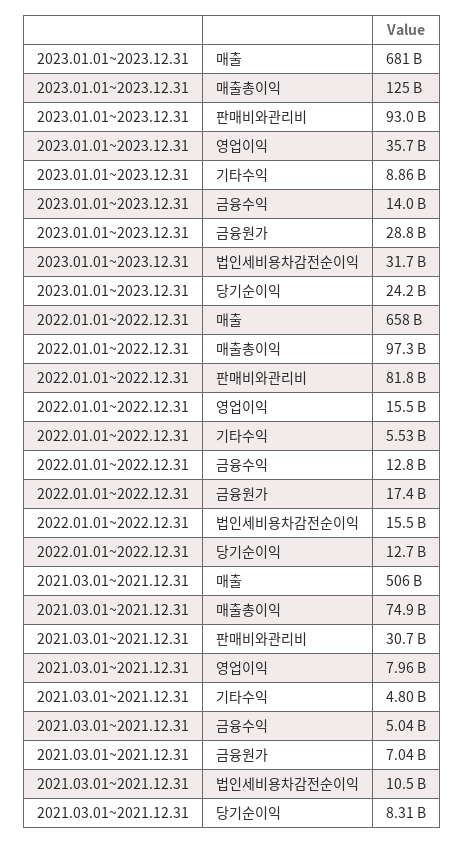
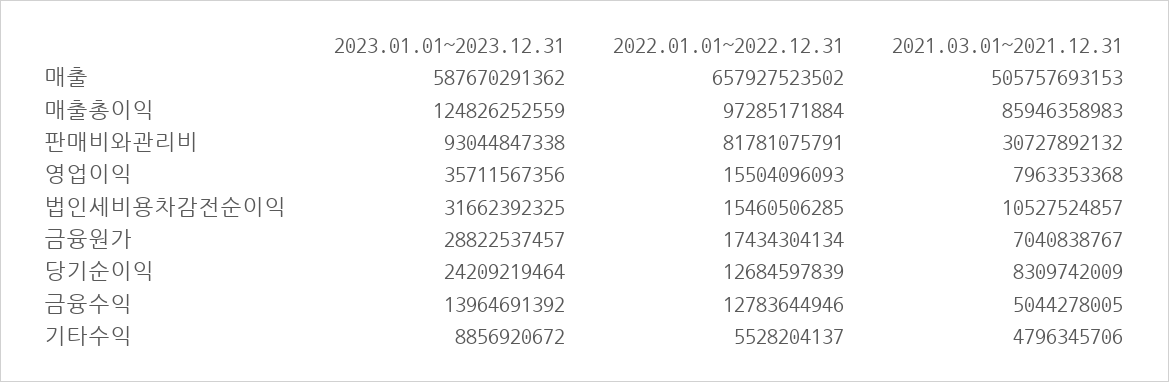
2023.01.01~2023.12.31, 매출: 681000000000 -> 587670291362
2021.03.01~2021.12.31, 매출총이익: 74900000000 -> 85946358983

